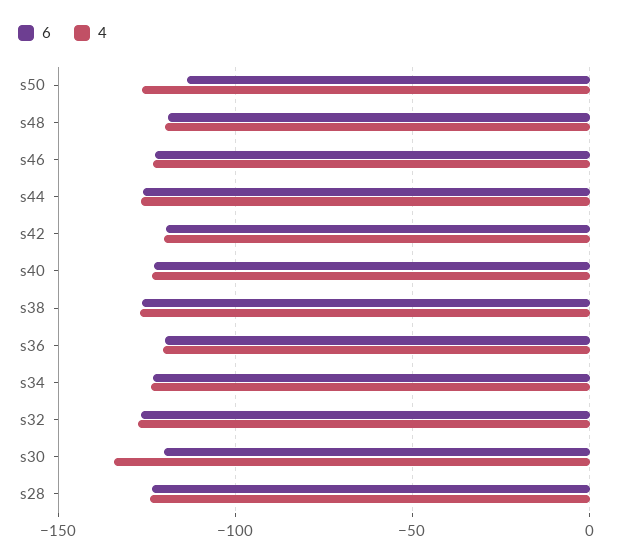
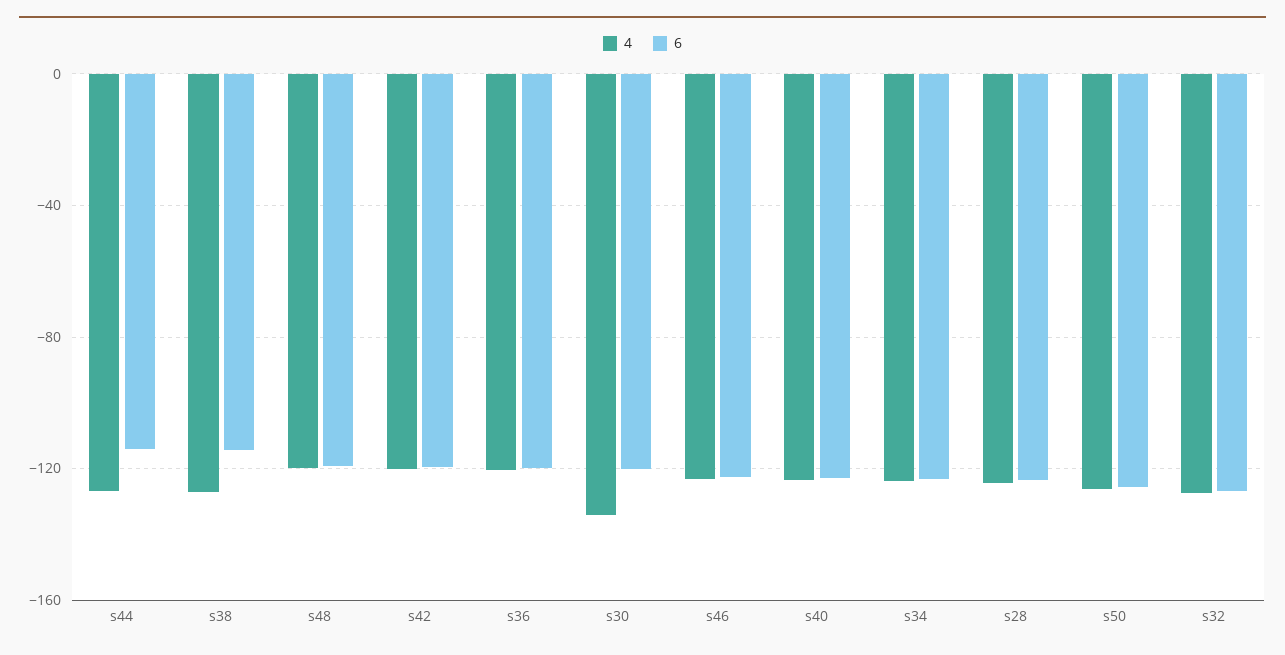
6, s50: -115 -> -125
6, s44: -125 -> -115
6, s38: -125 -> -115

